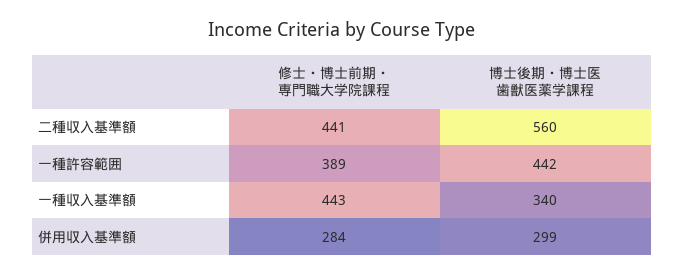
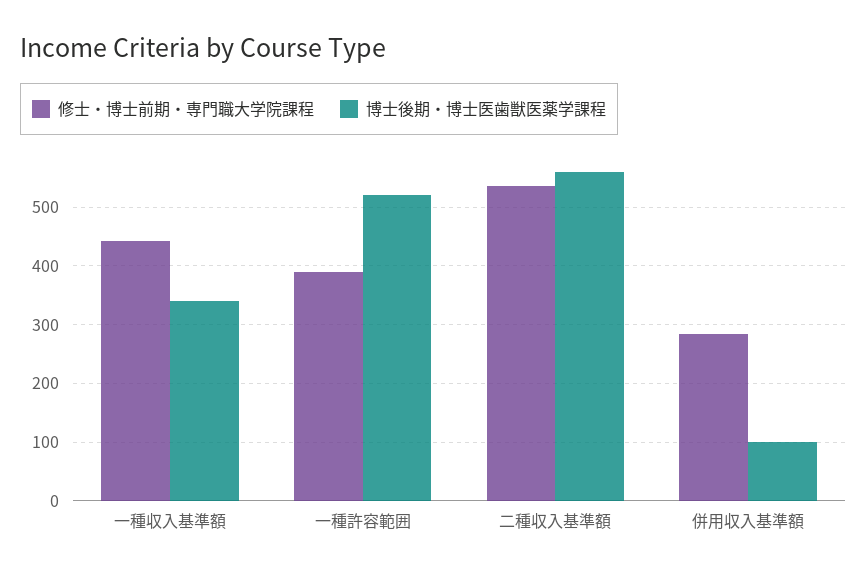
修士・博士前期・専門職大学院課程, 二種収入基準額: 441 -> 540
博士後期・博士医歯獣医薬学課程, 一種許容範囲: 442 -> 520
博士後期・博士医歯獣医薬学課程, 併用収入基準額: 299 -> 100

